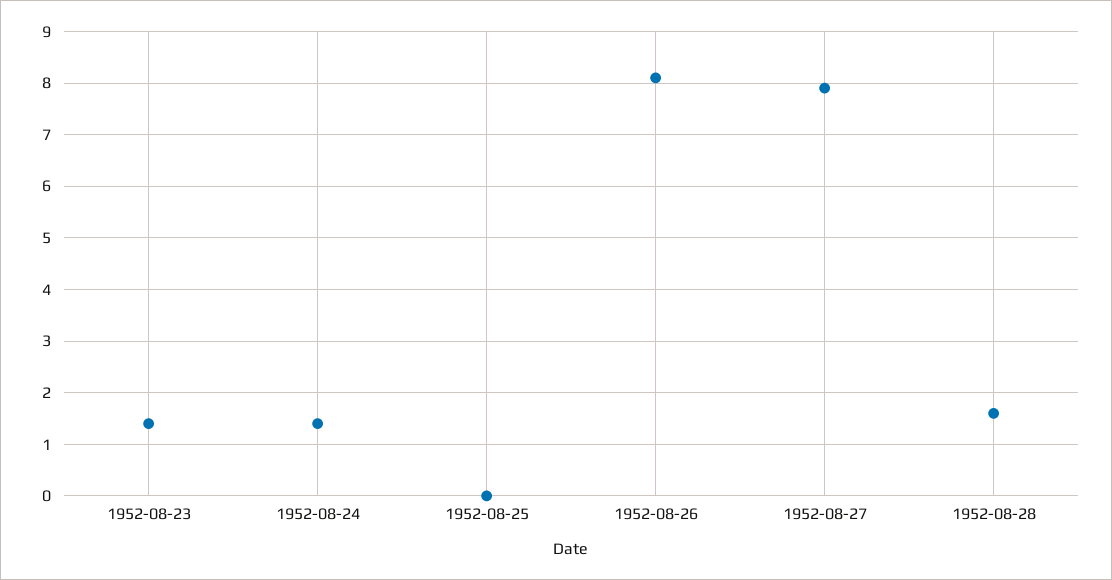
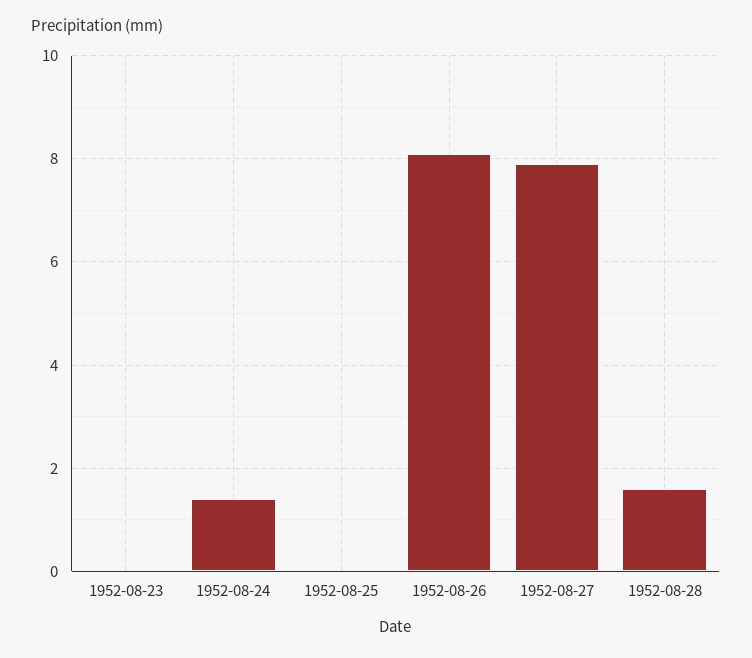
1952-08-23: 1.5 -> 0

